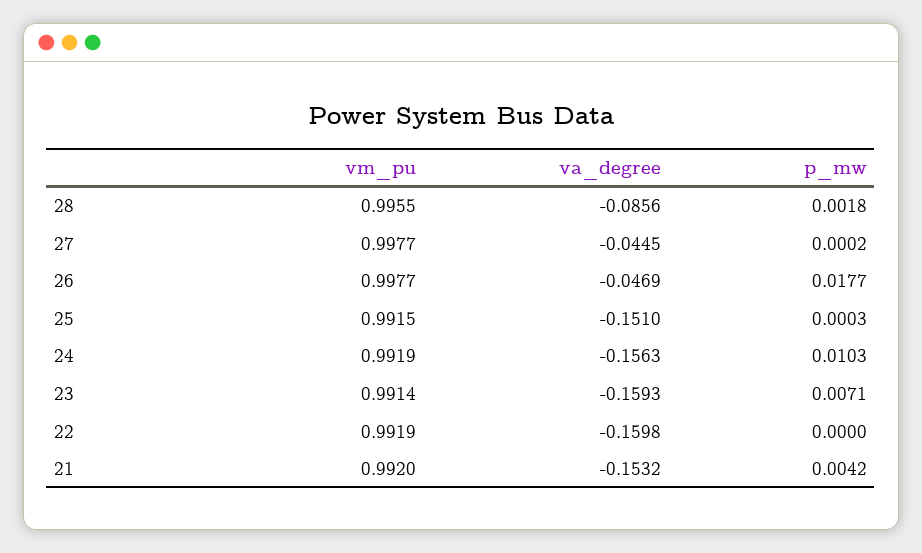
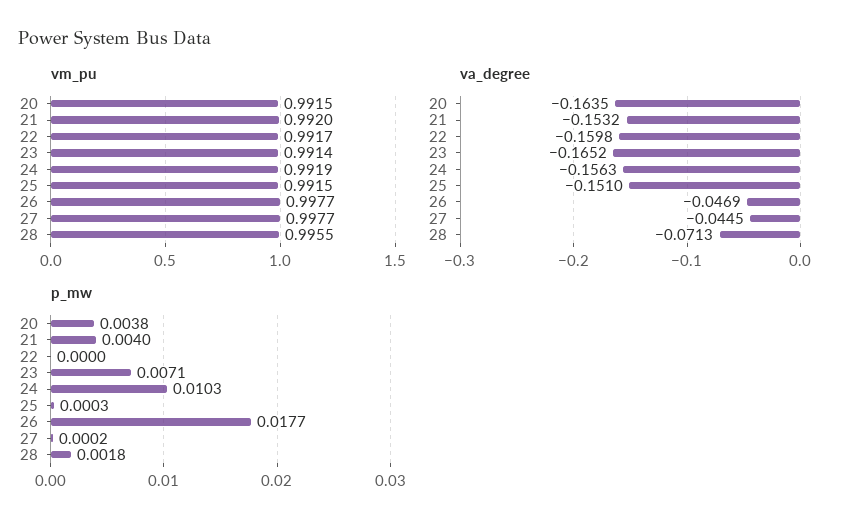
va_degree, 28: -0.0856 -> -0.0713
va_degree, 23: -0.1593 -> -0.1652
vm_pu, 22: 0.9919 -> 0.9917
p_mw, 21: 0.0042 -> 0.004
vm_pu, 20: none -> 0.9915
va_degree, 20: none -> -0.1635
p_mw, 20: none -> 0.0038

